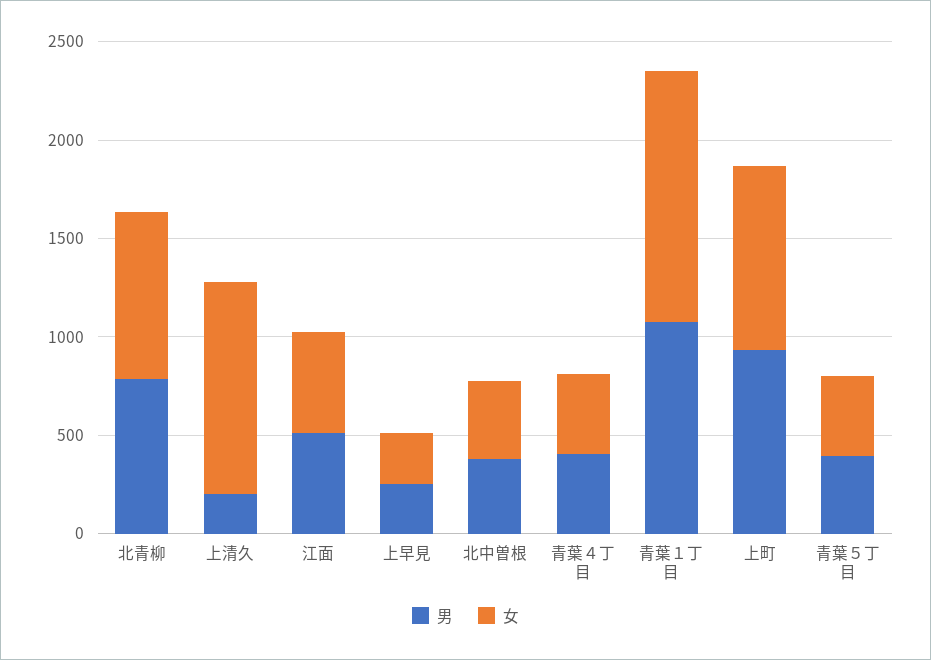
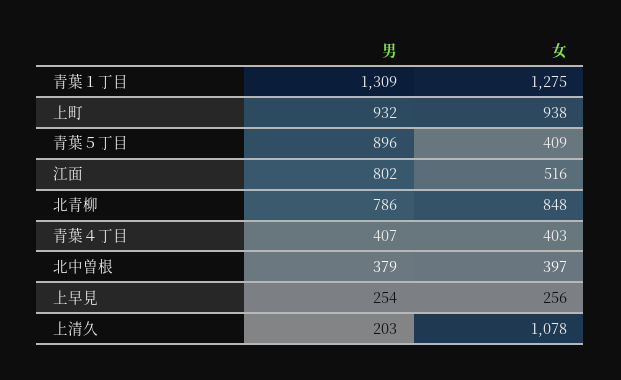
男, 江面: 500 -> 802
男, 青葉１丁目: 1100 -> 1309
男, 青葉５丁目: 400 -> 896

